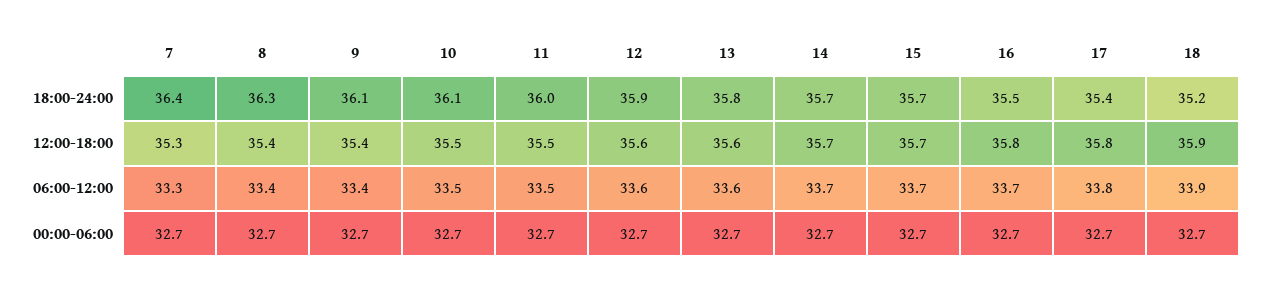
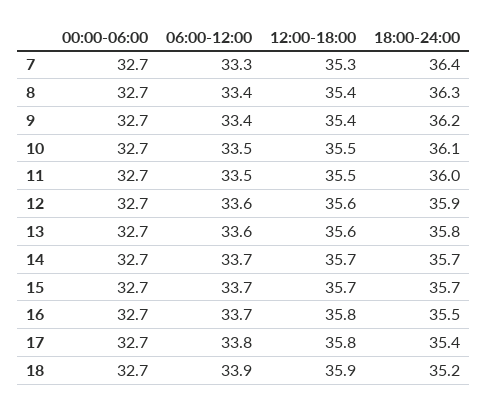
9, 18:00-24:00: 36.1 -> 36.2

